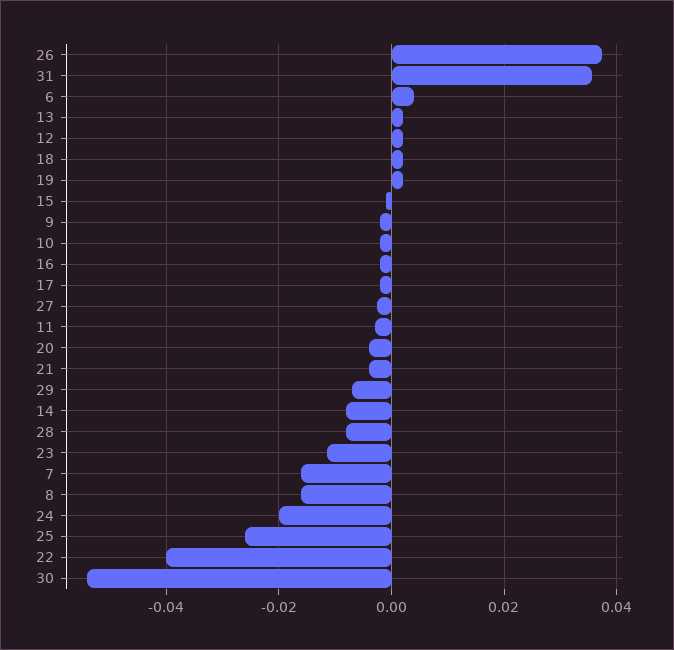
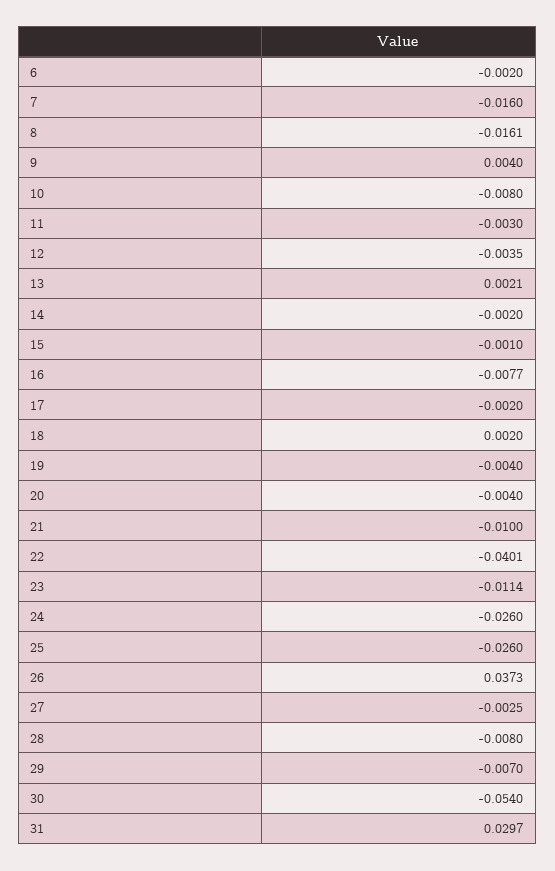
31: 0.036 -> 0.0297
6: 0.004 -> -0.002
12: 0.002 -> -0.0035
19: 0.002 -> -0.004
9: -0.002 -> 0.004
10: -0.002 -> -0.008
16: -0.002 -> -0.0077
21: -0.004 -> -0.01
14: -0.008 -> -0.002
24: -0.02 -> -0.026

